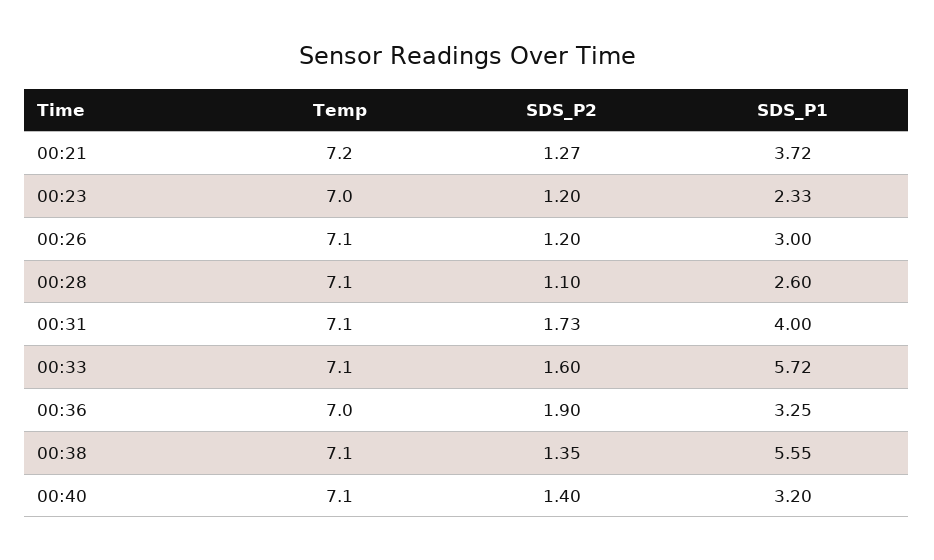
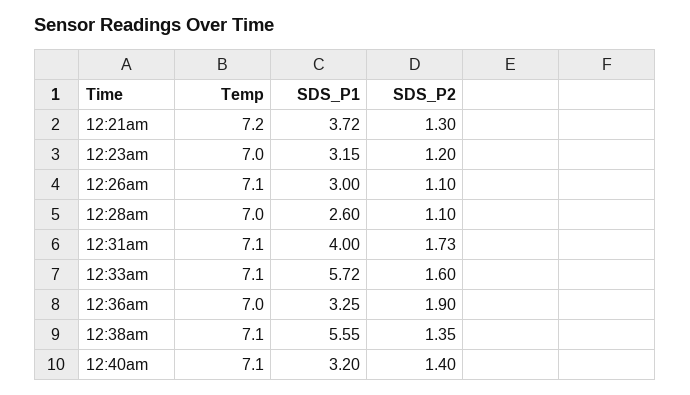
SDS_P2, 00:21: 1.27 -> 1.3
SDS_P1, 00:23: 2.33 -> 3.15
SDS_P2, 00:26: 1.2 -> 1.1
Temp, 00:28: 7.1 -> 7

